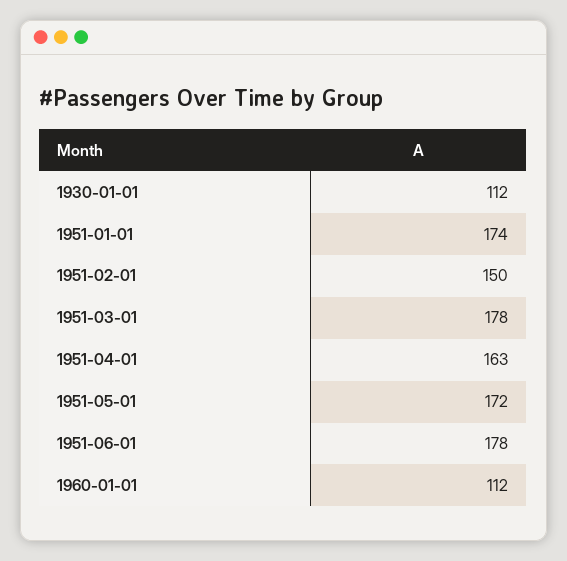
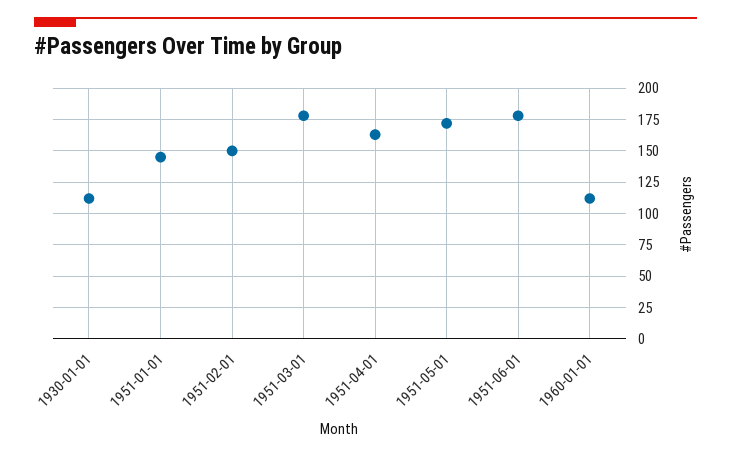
1951-01-01: 174 -> 145

